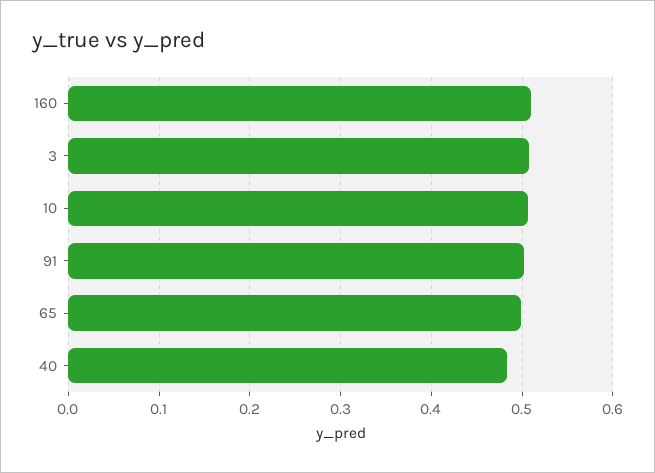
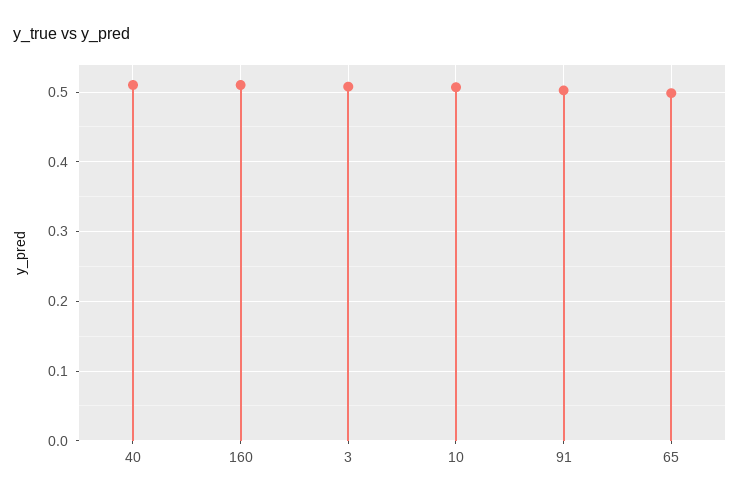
40: 0.48 -> 0.51

